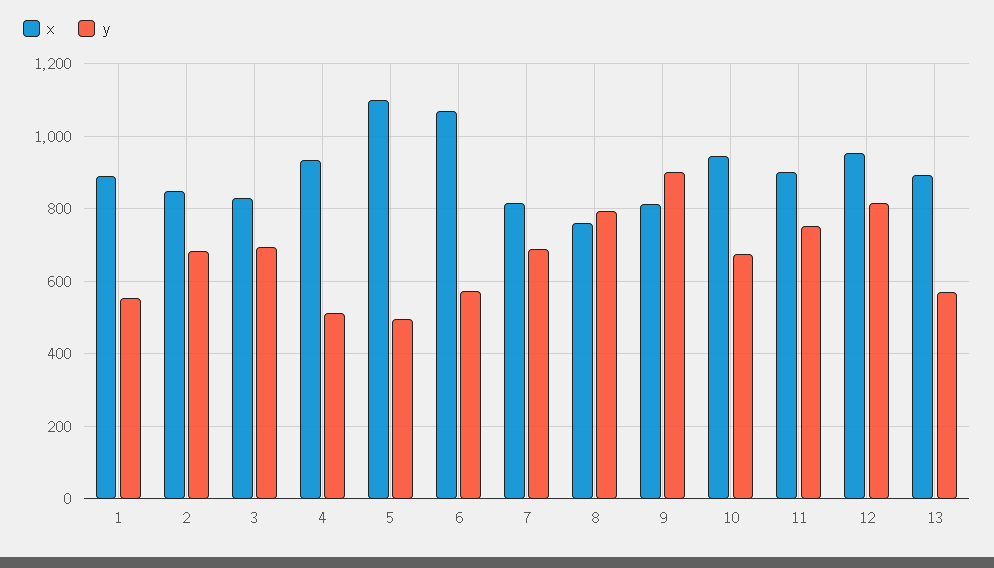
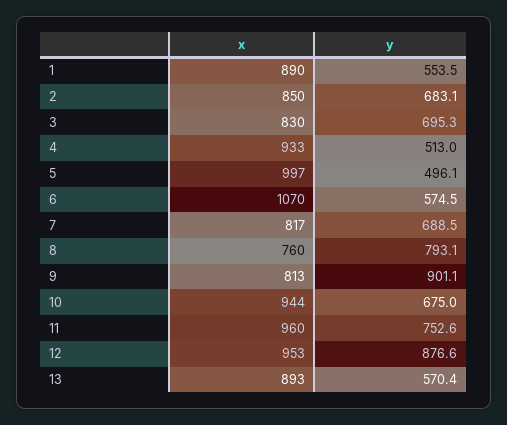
x, 5: 1100 -> 997
x, 11: 900 -> 960
y, 12: 820 -> 876.6

